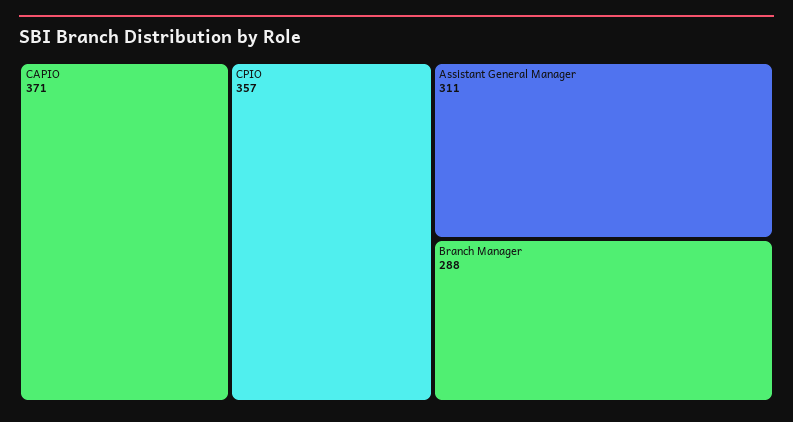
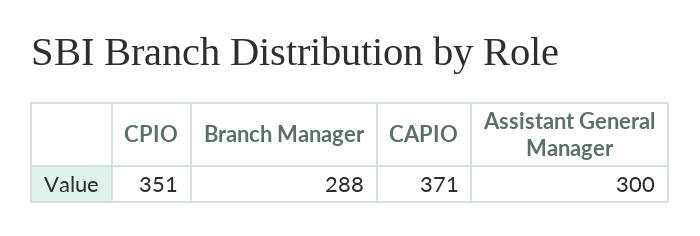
CPIO: 357 -> 351
Assistant General Manager: 311 -> 300

